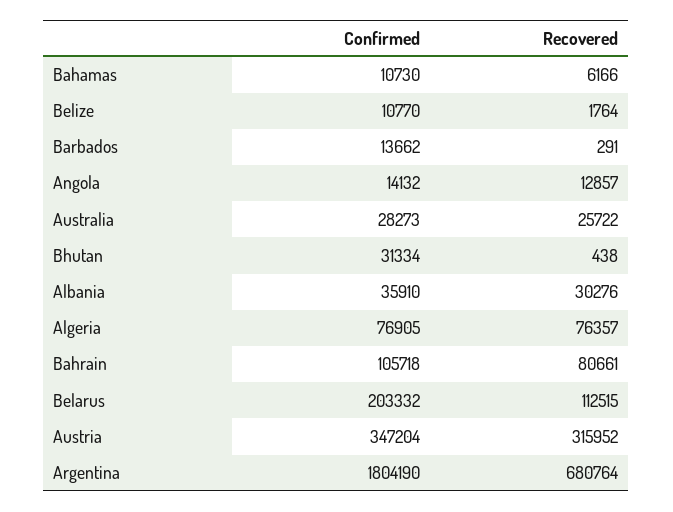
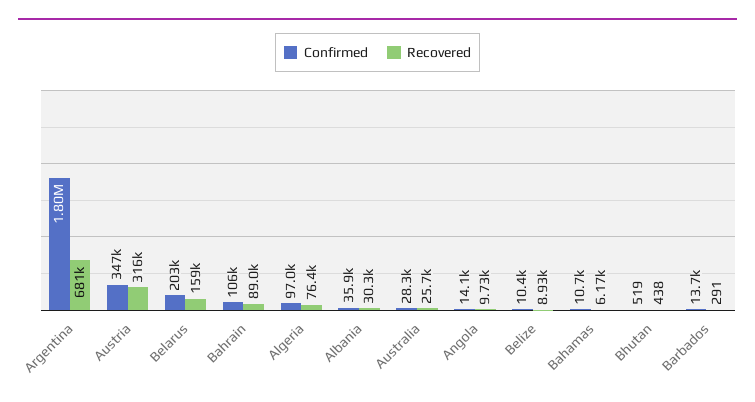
Confirmed, Belize: 10770 -> 10400
Recovered, Belize: 1764 -> 8930
Recovered, Angola: 12857 -> 9730
Confirmed, Bhutan: 31334 -> 519
Confirmed, Algeria: 76905 -> 97000
Recovered, Bahrain: 80661 -> 89000
Recovered, Belarus: 112515 -> 159000

